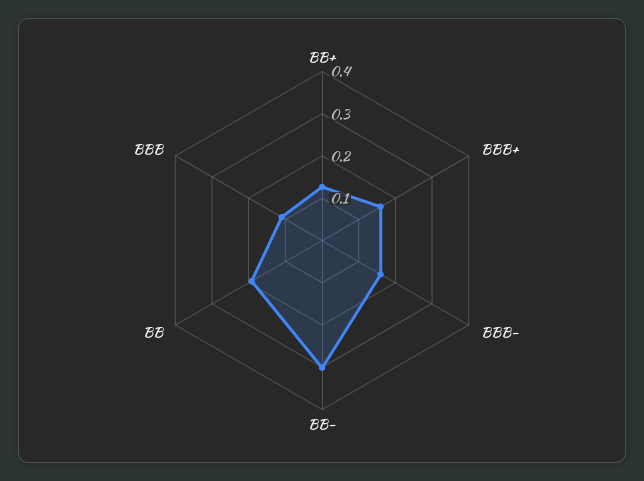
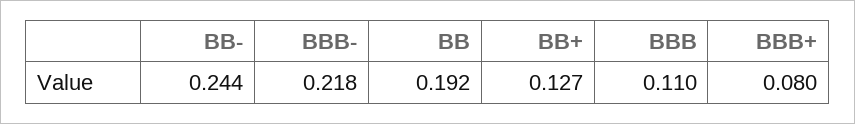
BBB+: 0.16 -> 0.08
BBB-: 0.16 -> 0.218
BB-: 0.3 -> 0.244

